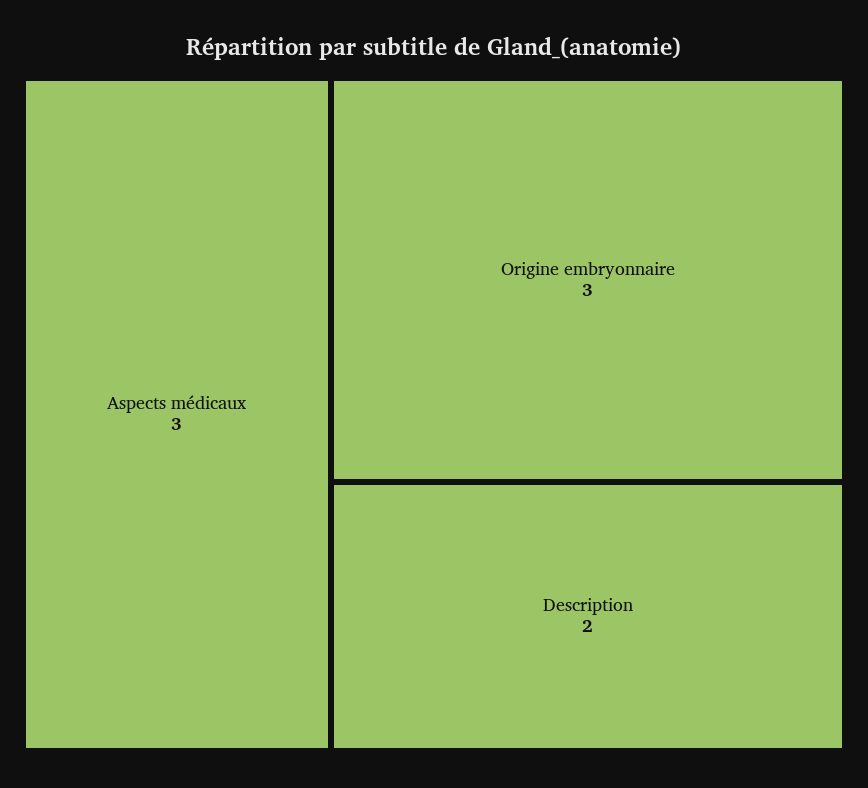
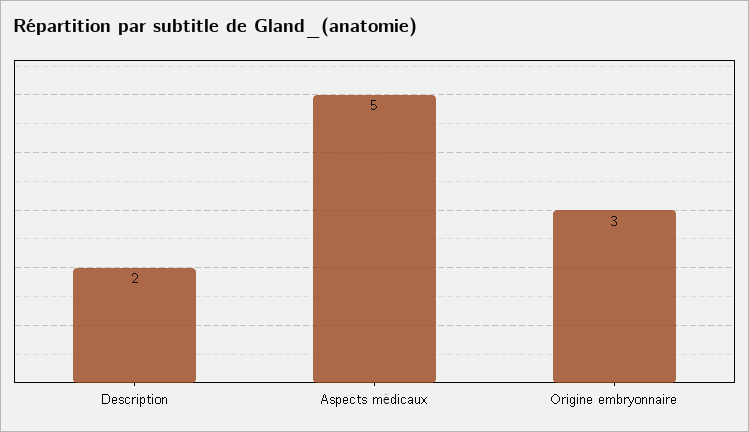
Aspects médicaux: 3 -> 5

